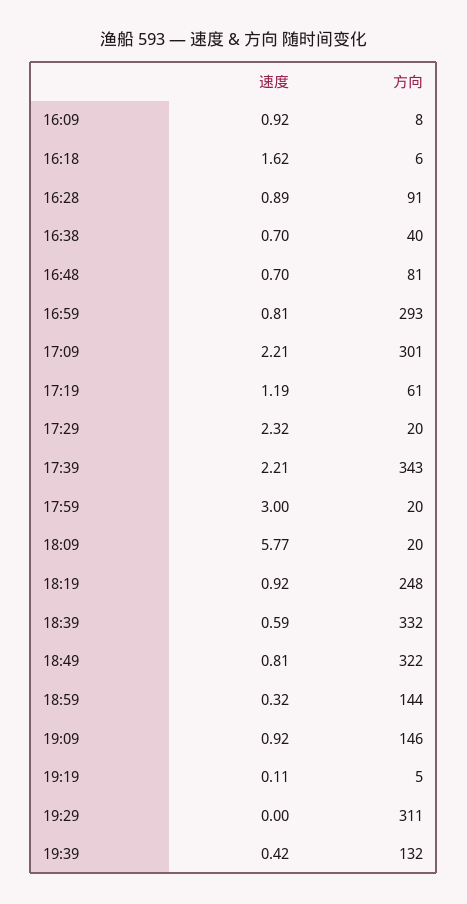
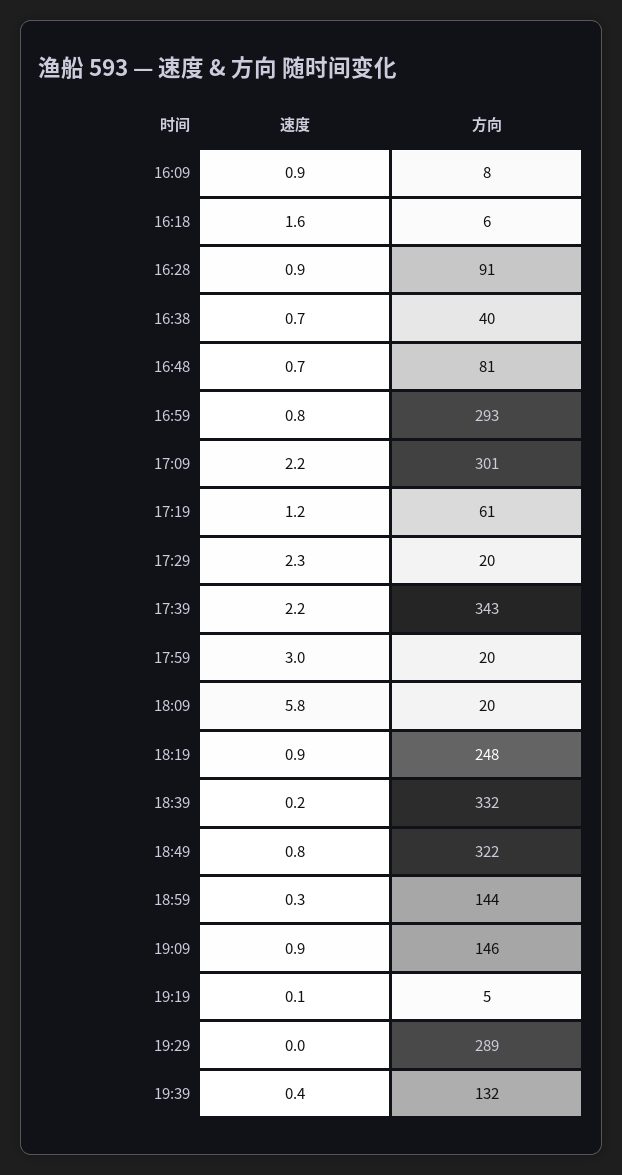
速度, 18:39: 0.59 -> 0.2
方向, 19:29: 311 -> 289

